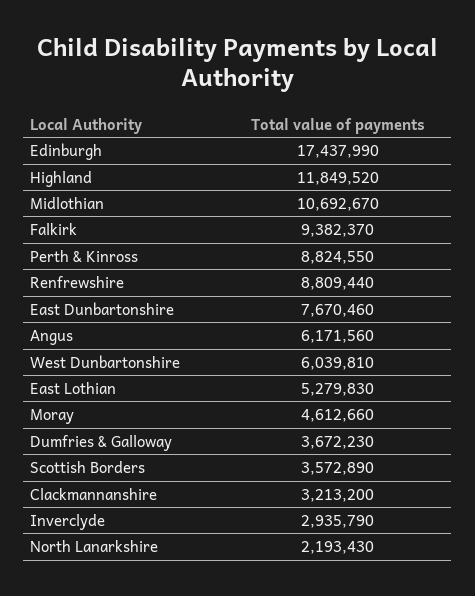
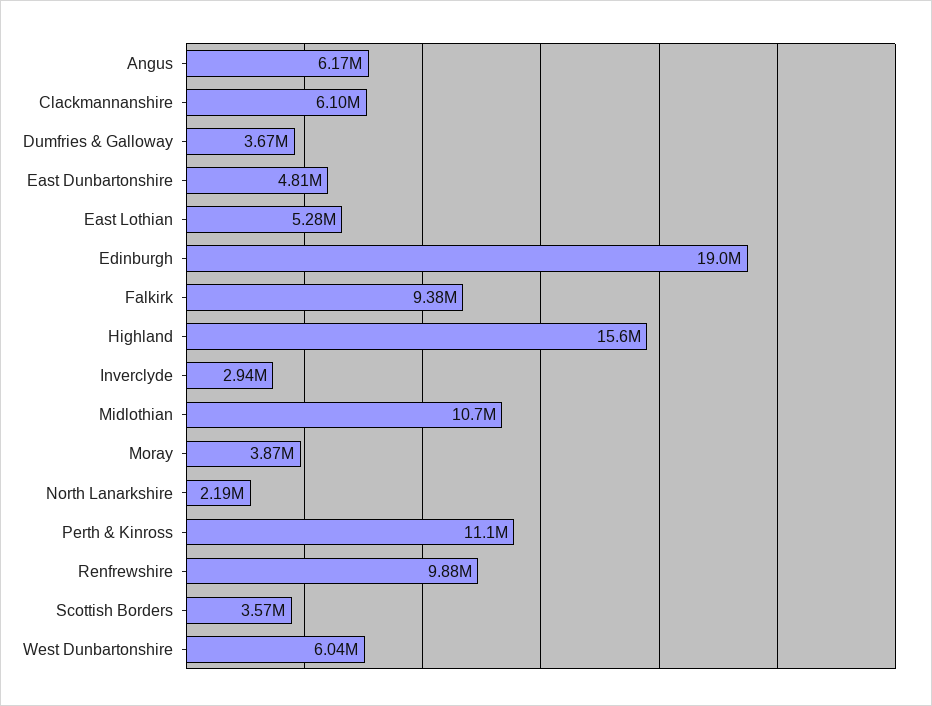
Edinburgh: 17437990 -> 19000000
Highland: 11849520 -> 15600000
Perth & Kinross: 8824550 -> 11100000
Renfrewshire: 8809440 -> 9880000
East Dunbartonshire: 7670460 -> 4810000
Moray: 4612660 -> 3870000
Clackmannanshire: 3213200 -> 6100000

